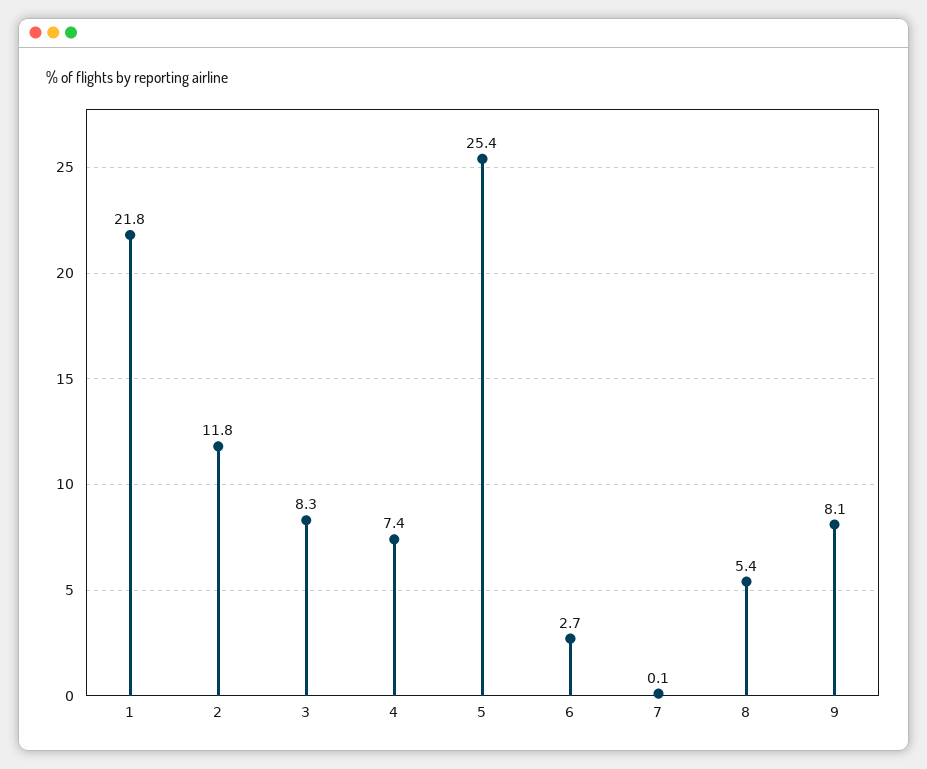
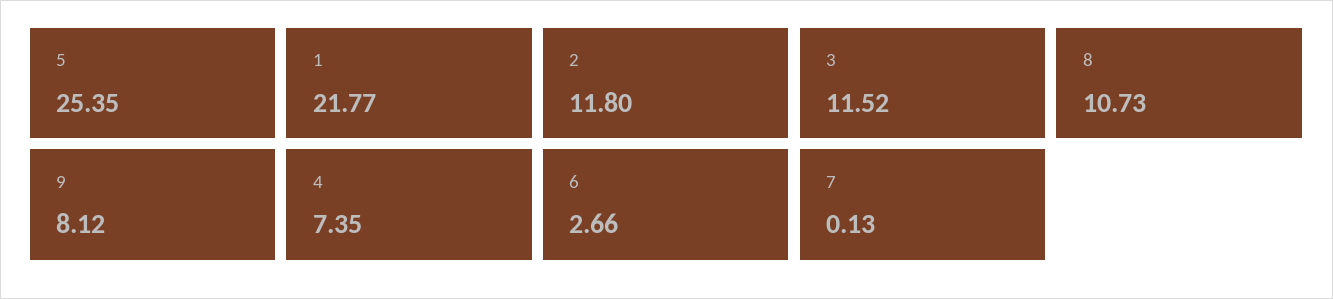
3: 8.3 -> 11.52
8: 5.4 -> 10.73

